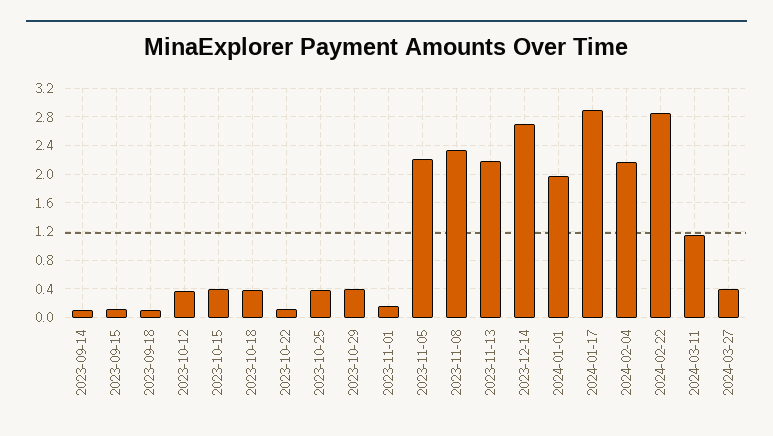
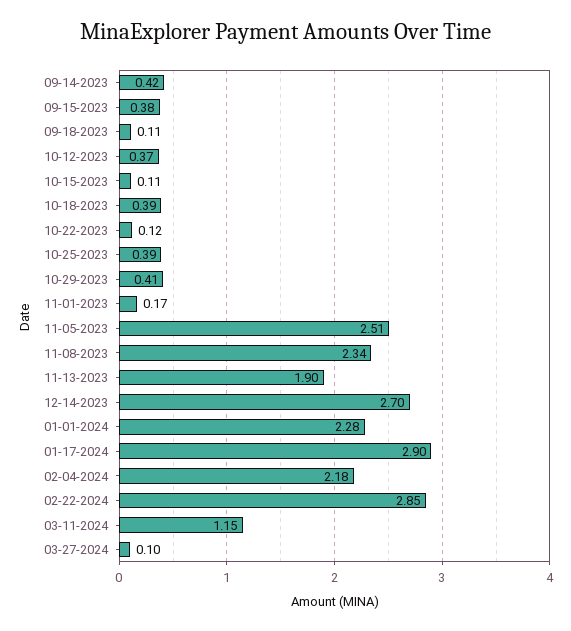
2023-09-14: 0.1 -> 0.42
2023-09-15: 0.1 -> 0.38
2023-10-15: 0.4 -> 0.11
2023-11-05: 2.2 -> 2.51
2023-11-13: 2.2 -> 1.9
2024-01-01: 2 -> 2.28
2024-03-27: 0.4 -> 0.1

